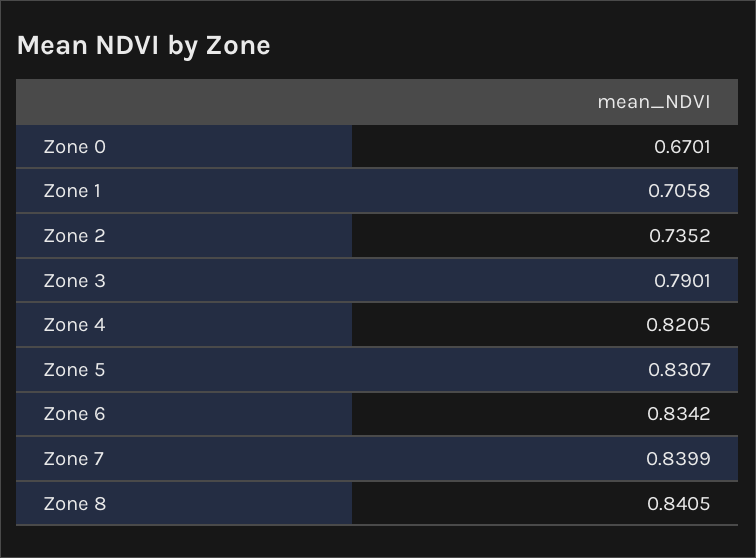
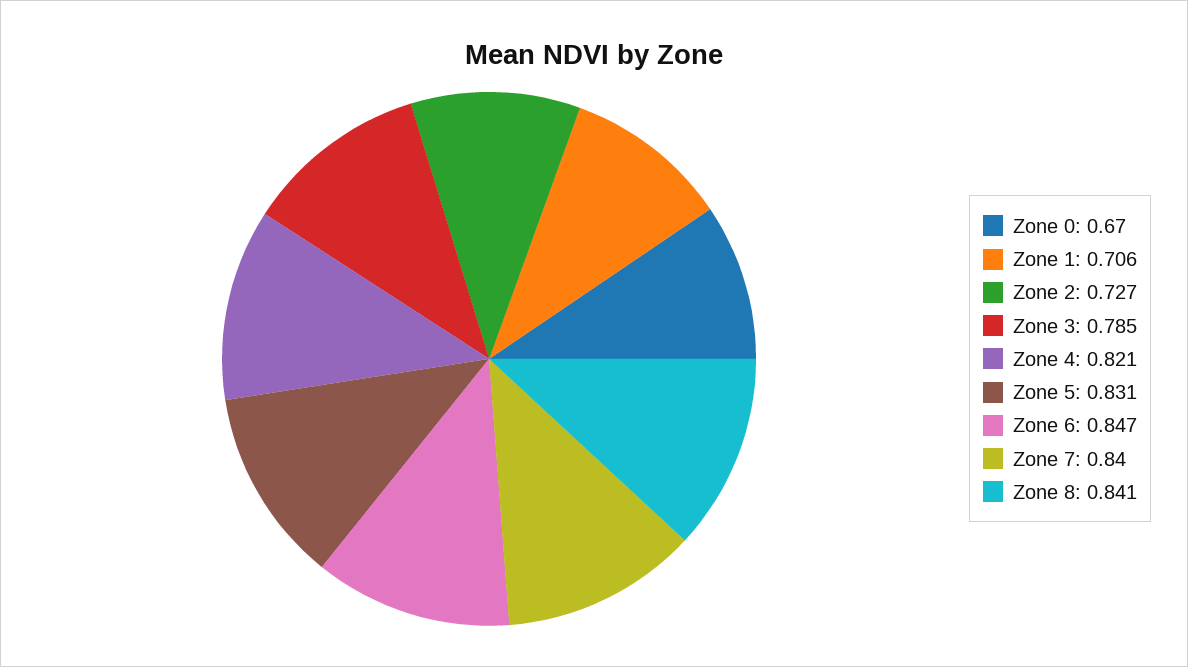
Zone 2: 0.7352 -> 0.727
Zone 3: 0.7901 -> 0.785
Zone 6: 0.8342 -> 0.847

